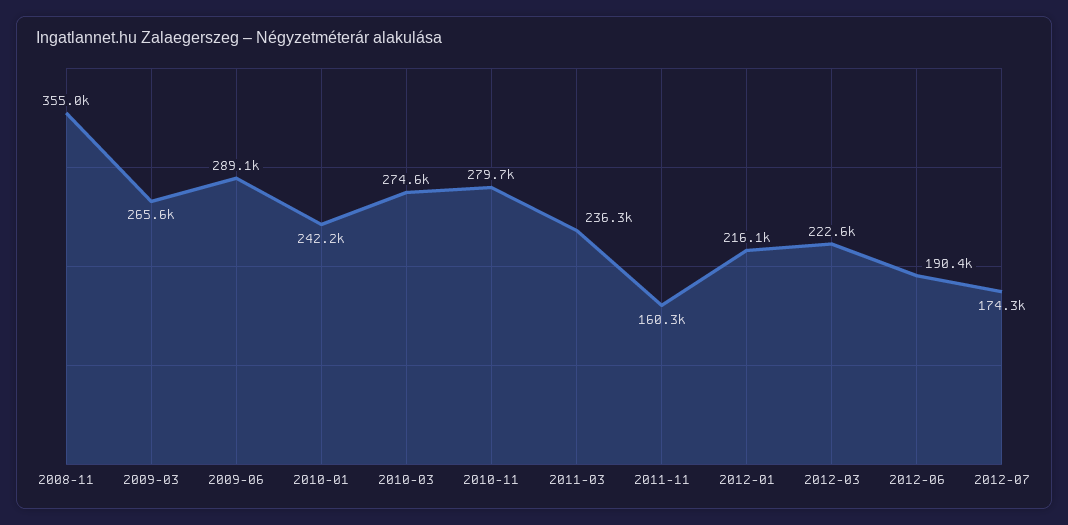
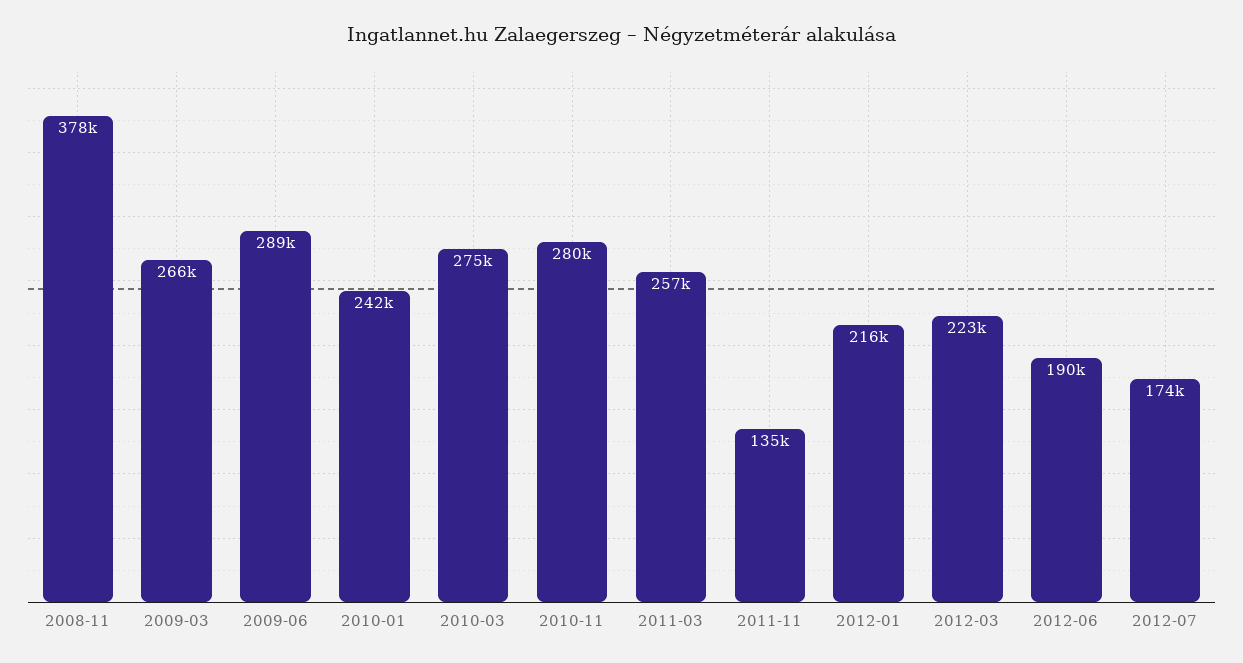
2008-11: 355000 -> 378000
2011-03: 236300 -> 257000
2011-11: 160300 -> 135000

